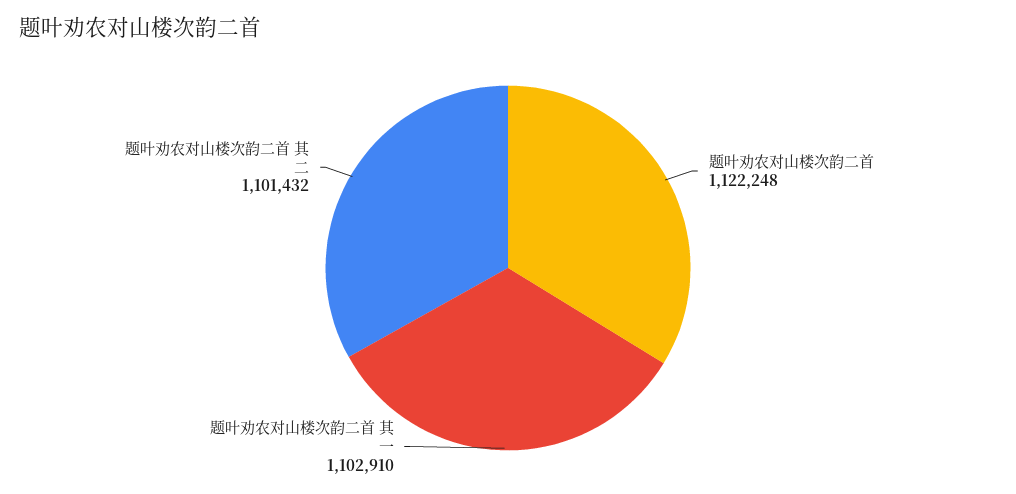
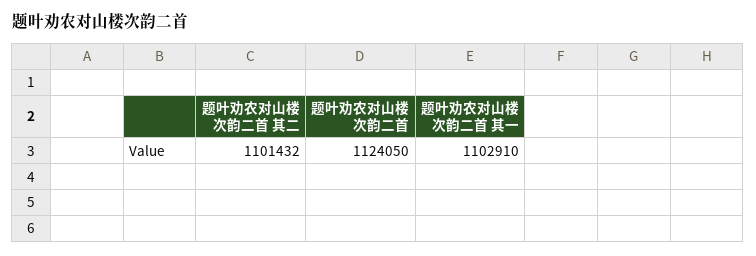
题叶劝农对山楼次韵二首: 1122248 -> 1124050

